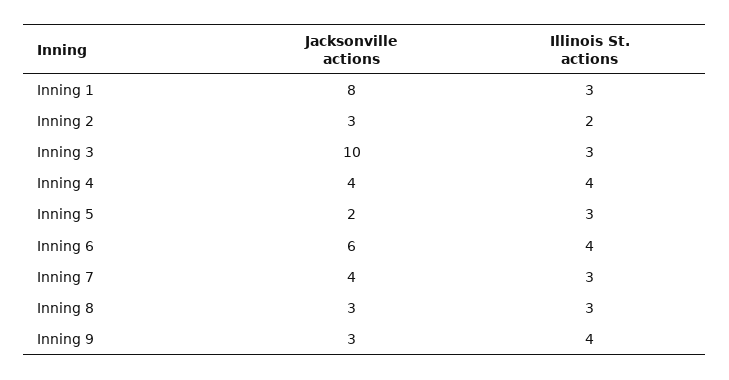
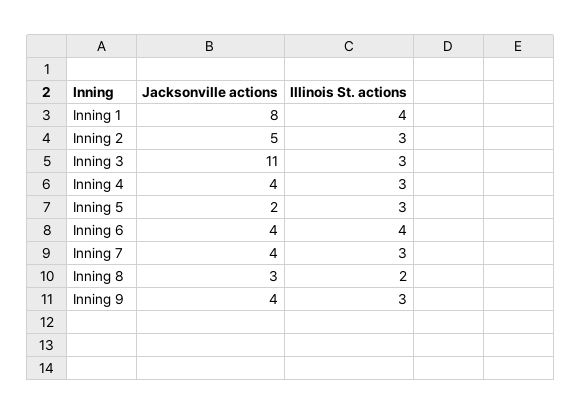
Illinois St. actions, Inning 1: 3 -> 4
Jacksonville actions, Inning 2: 3 -> 5
Illinois St. actions, Inning 2: 2 -> 3
Jacksonville actions, Inning 3: 10 -> 11
Illinois St. actions, Inning 4: 4 -> 3
Jacksonville actions, Inning 6: 6 -> 4
Illinois St. actions, Inning 8: 3 -> 2
Jacksonville actions, Inning 9: 3 -> 4
Illinois St. actions, Inning 9: 4 -> 3

